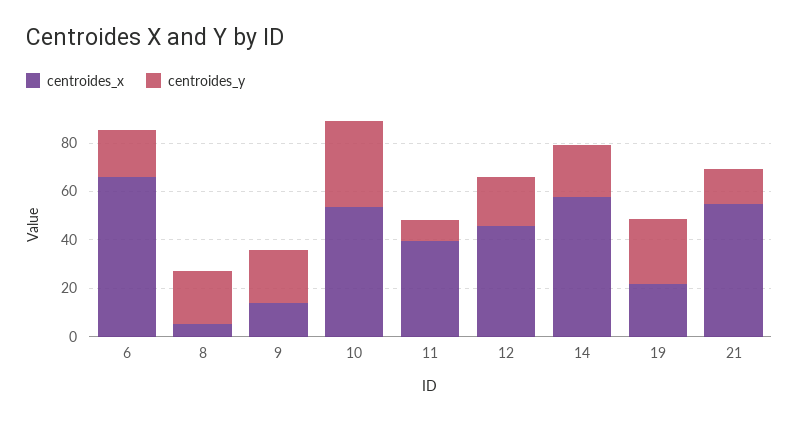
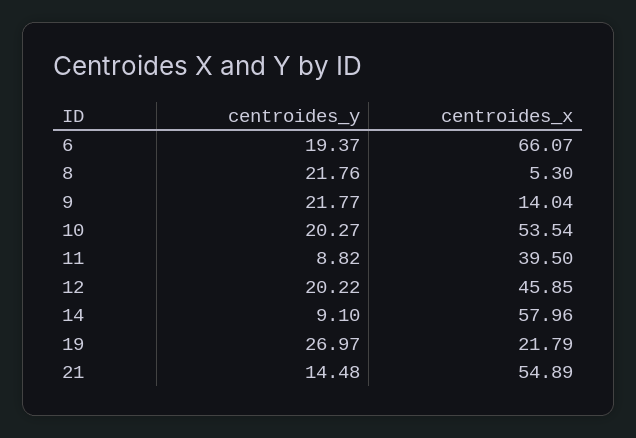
centroides_y, 10: 35 -> 20.27
centroides_y, 14: 20 -> 9.1

